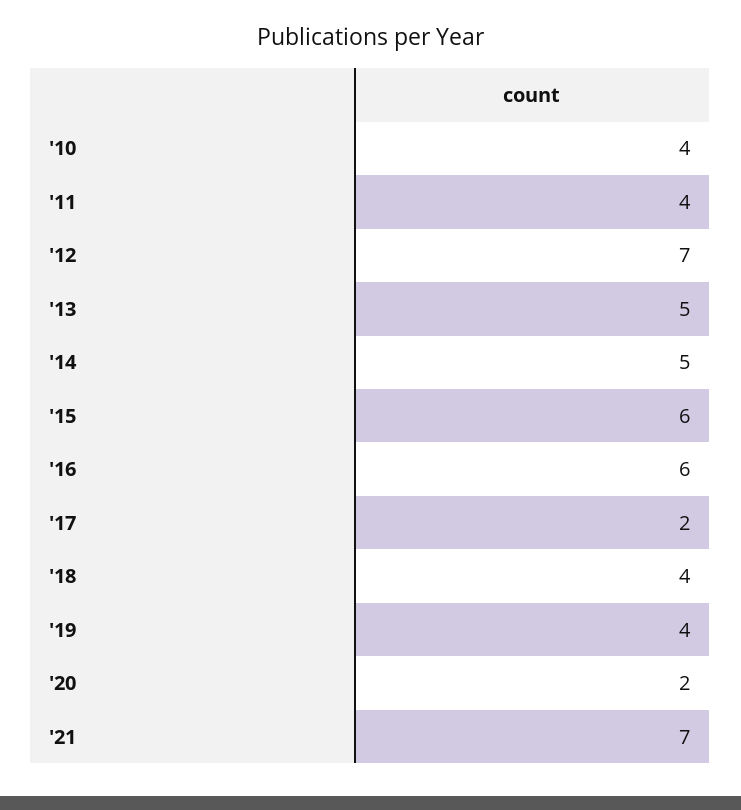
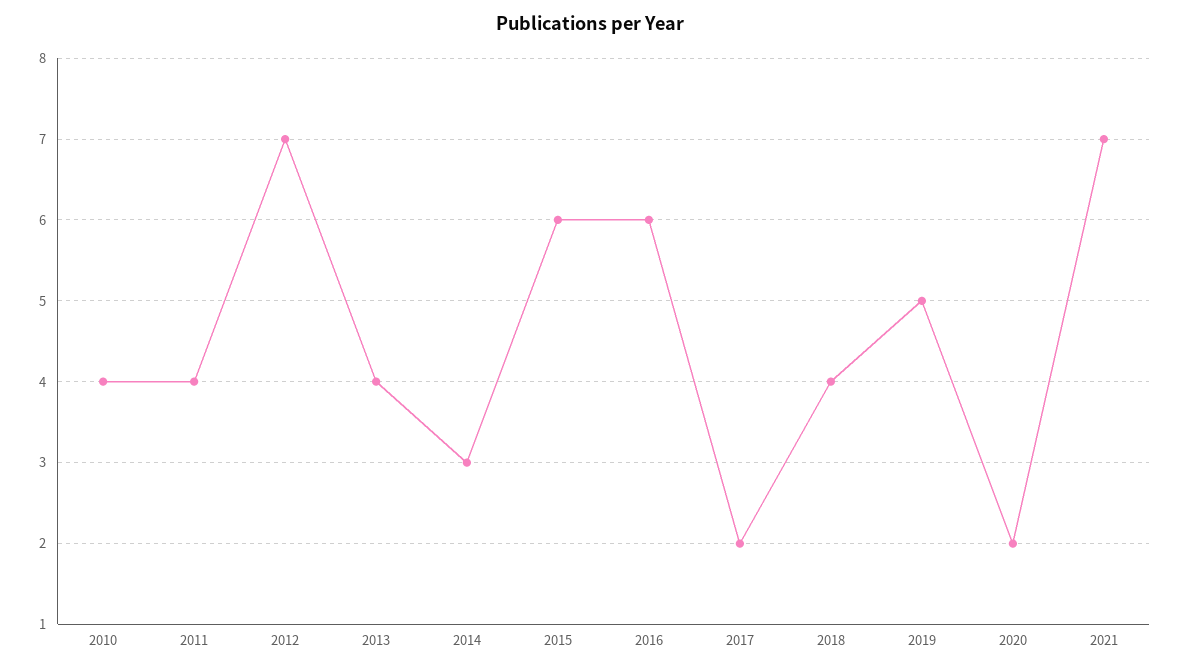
'13: 5 -> 4
'14: 5 -> 3
'19: 4 -> 5

